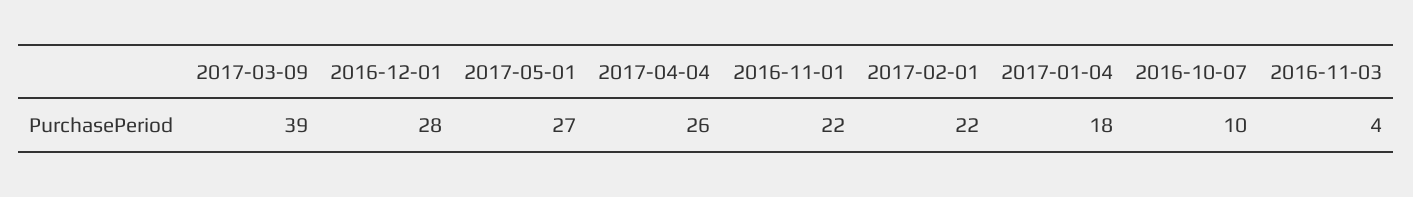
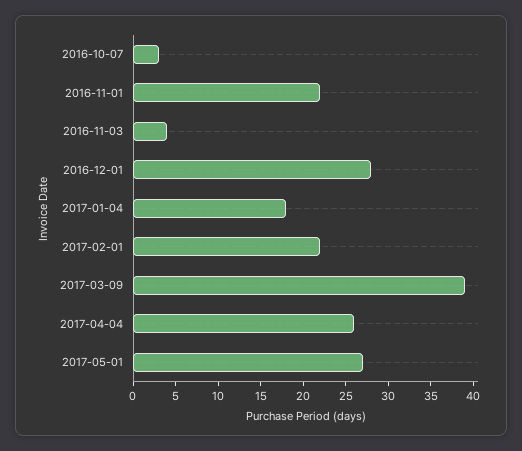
2016-10-07: 10 -> 3

